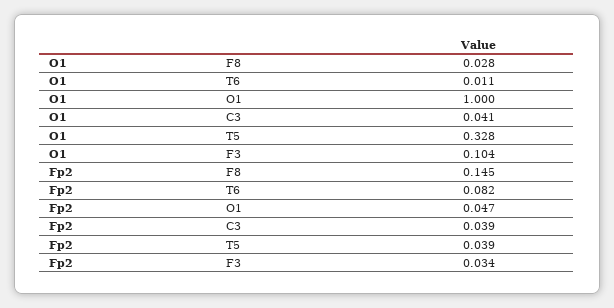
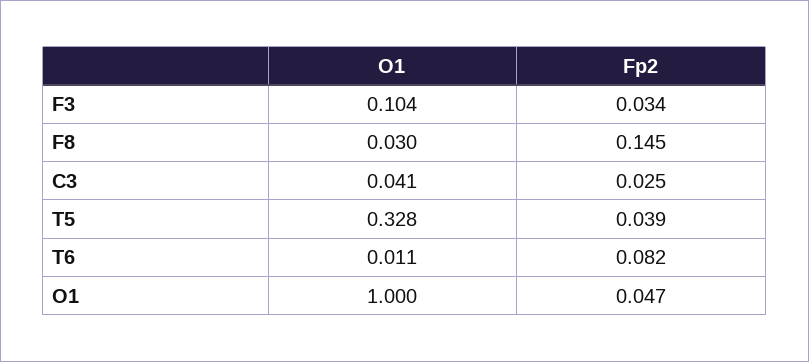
O1, F8: 0.028 -> 0.03
Fp2, C3: 0.039 -> 0.025

